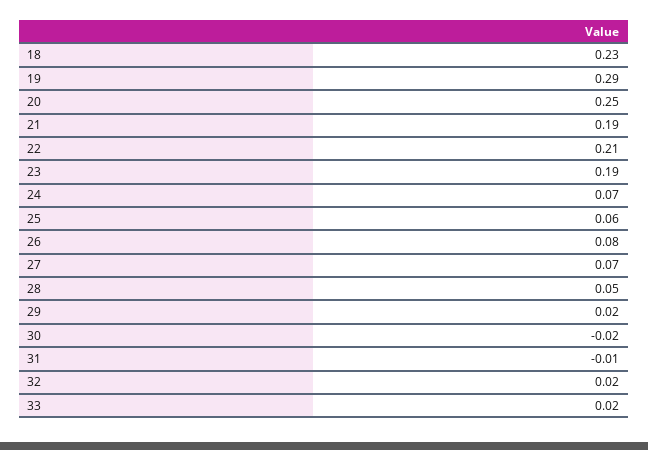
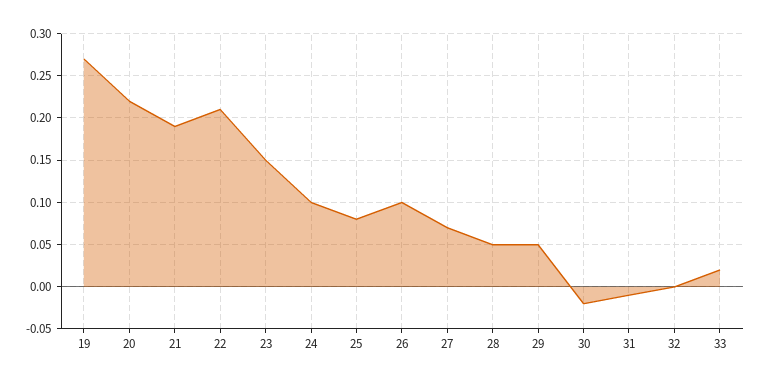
18: 0.23 -> none
19: 0.29 -> 0.27
20: 0.25 -> 0.22
23: 0.19 -> 0.15
24: 0.07 -> 0.1
25: 0.06 -> 0.08
26: 0.08 -> 0.1
29: 0.02 -> 0.05
32: 0.02 -> 0

